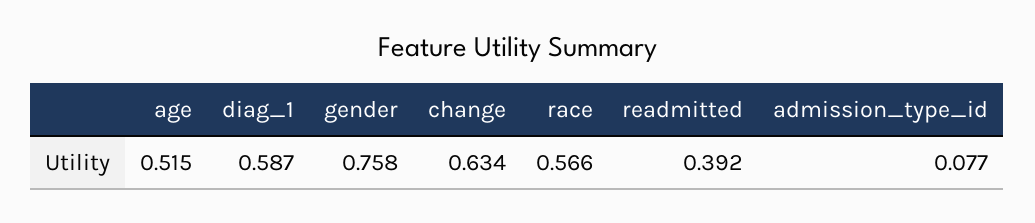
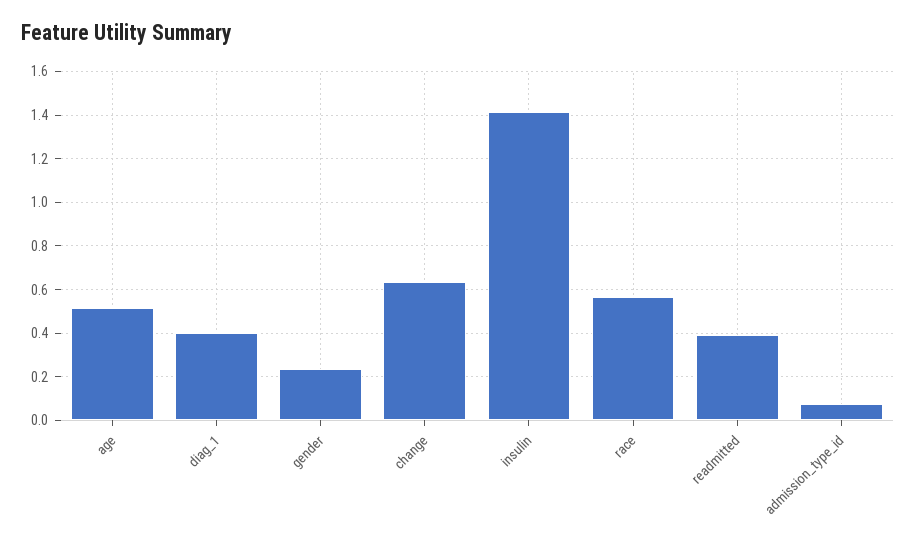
diag_1: 0.587 -> 0.4
gender: 0.758 -> 0.25
insulin: none -> 1.4

